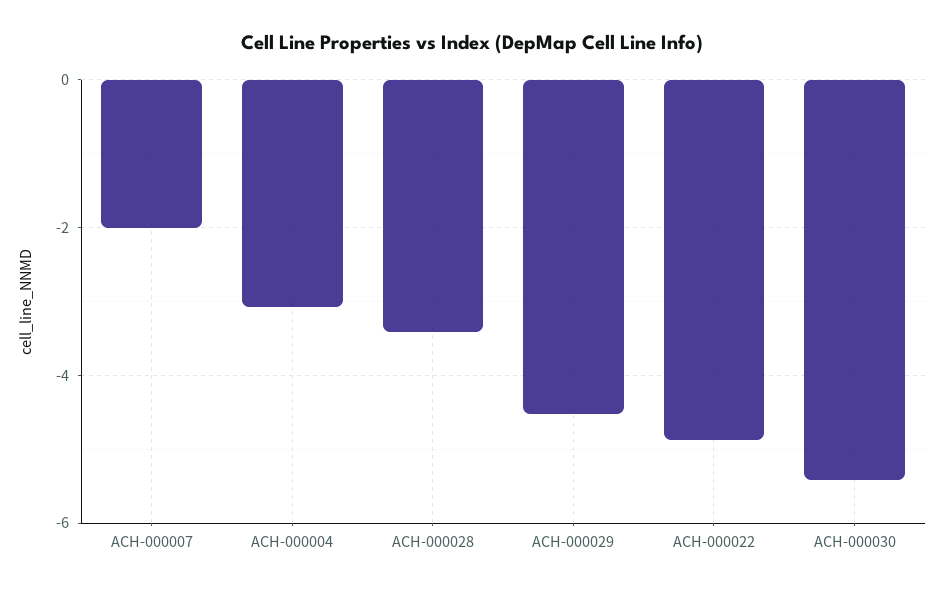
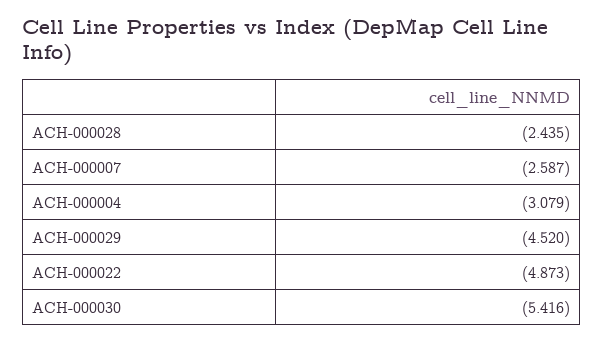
ACH-000007: -2 -> -2.587
ACH-000028: -3.4 -> -2.435

